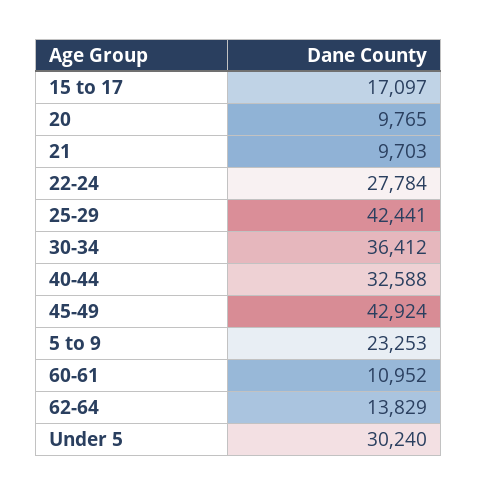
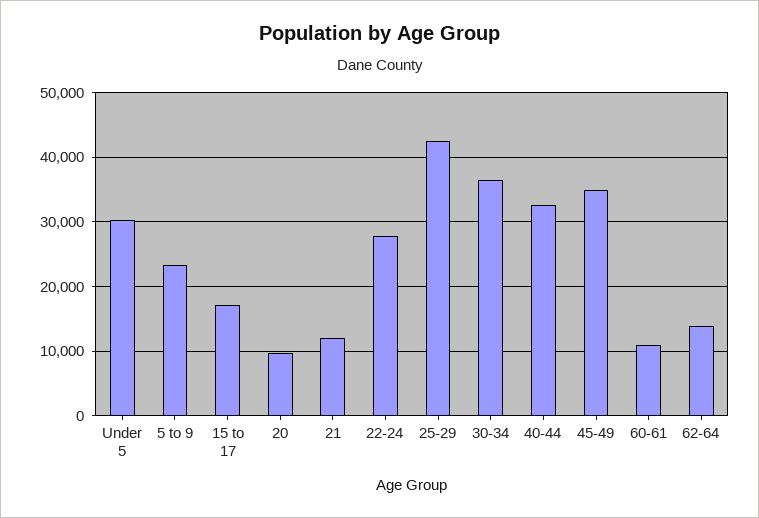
21: 9703 -> 12000
45-49: 42924 -> 35000

